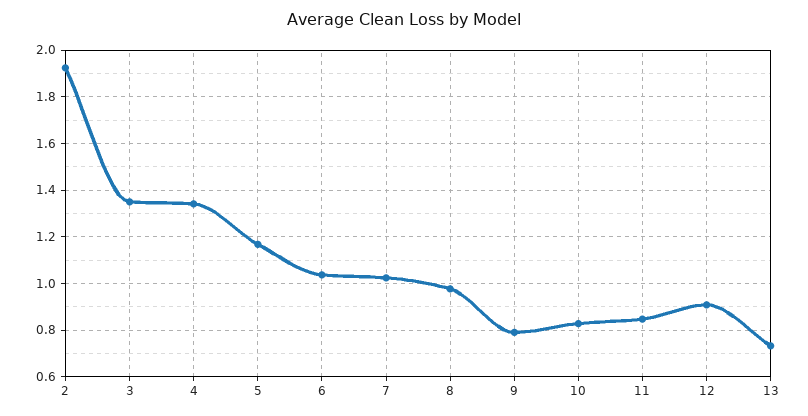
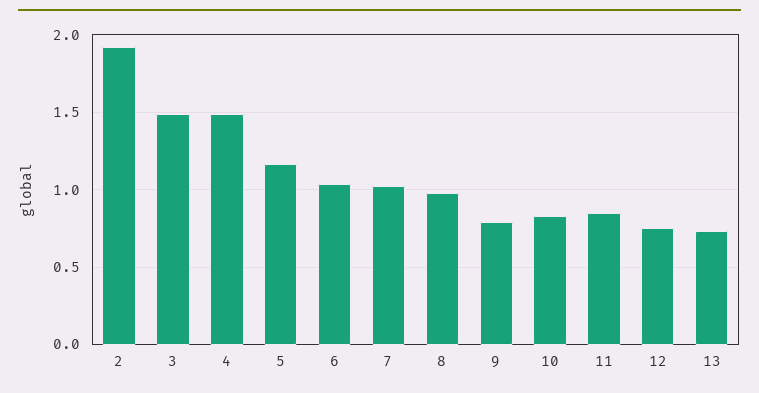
3: 1.35 -> 1.5
4: 1.35 -> 1.5
12: 0.9 -> 0.75

